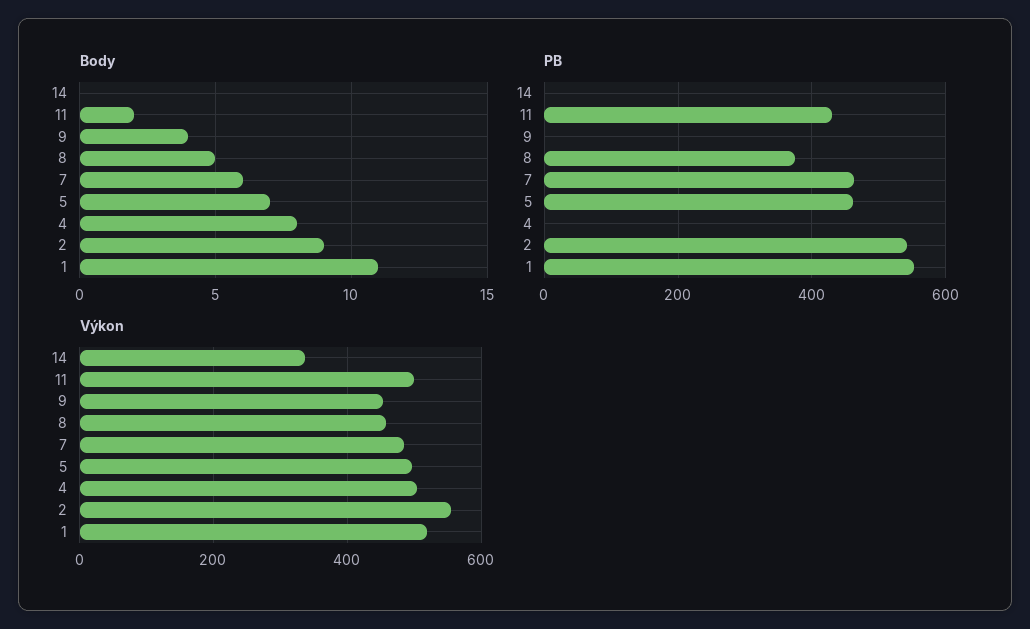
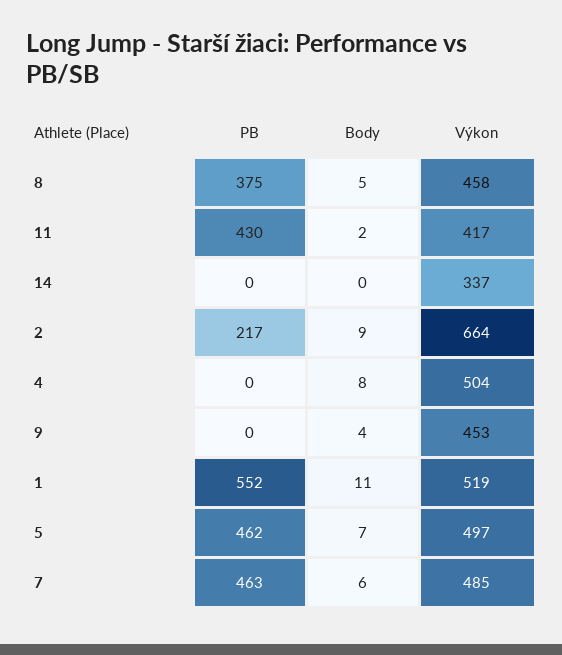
PB, 2: 540 -> 217
Výkon, 11: 500 -> 417
Výkon, 2: 560 -> 664

